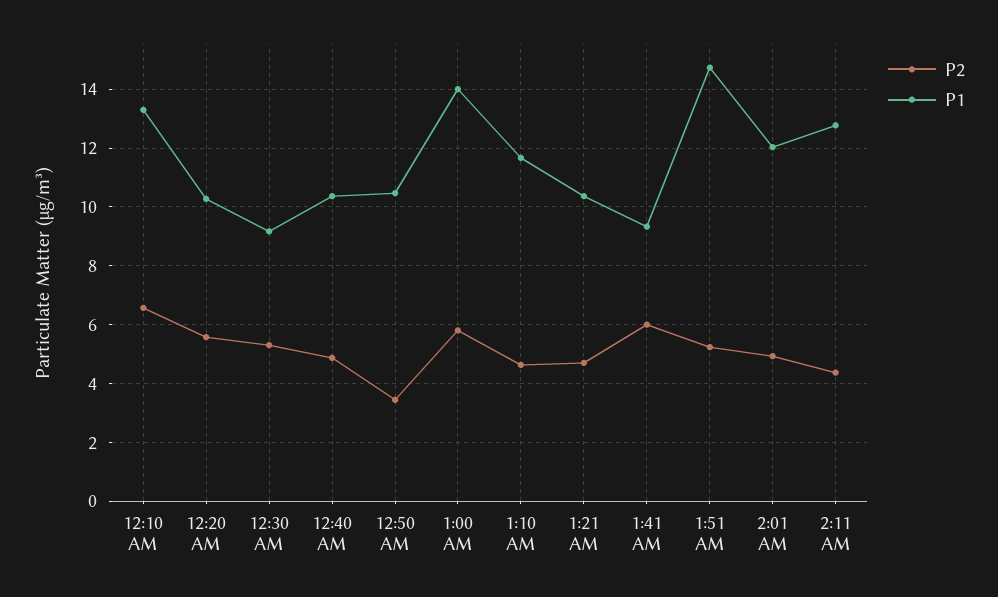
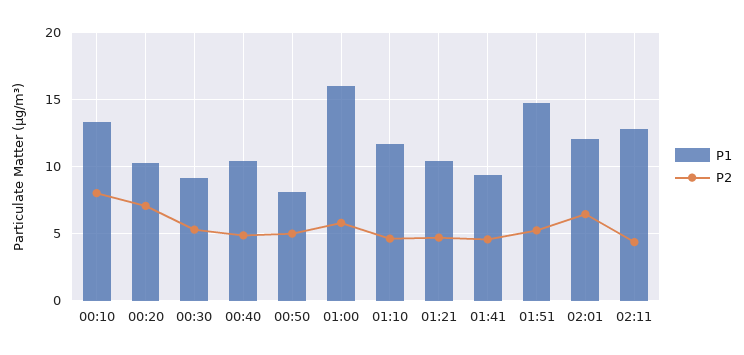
P2, 12:10 AM: 6.5 -> 8
P2, 12:20 AM: 5.5 -> 7
P2, 12:50 AM: 3.5 -> 5
P1, 12:50 AM: 10.5 -> 8
P1, 1:00 AM: 14 -> 16
P2, 1:41 AM: 6 -> 4.5
P2, 2:01 AM: 5 -> 6.5

